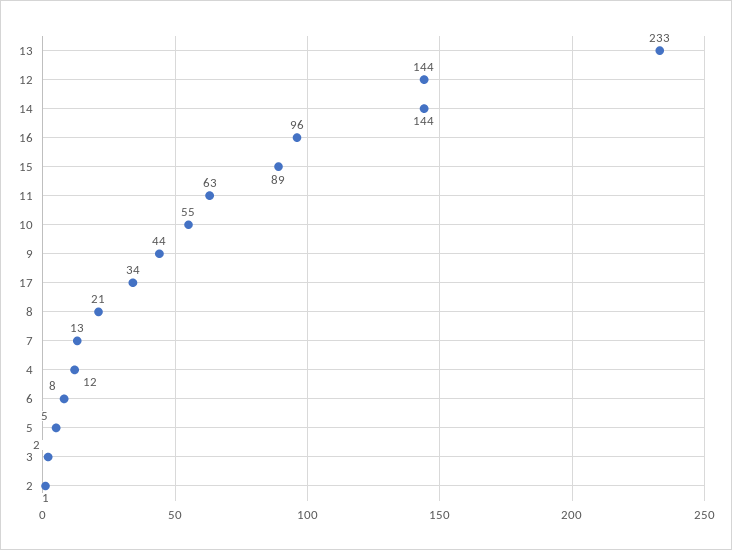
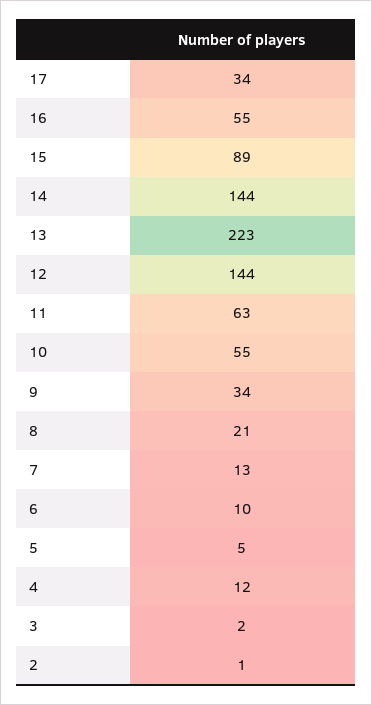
13: 233 -> 223
16: 96 -> 55
9: 44 -> 34
6: 8 -> 10

